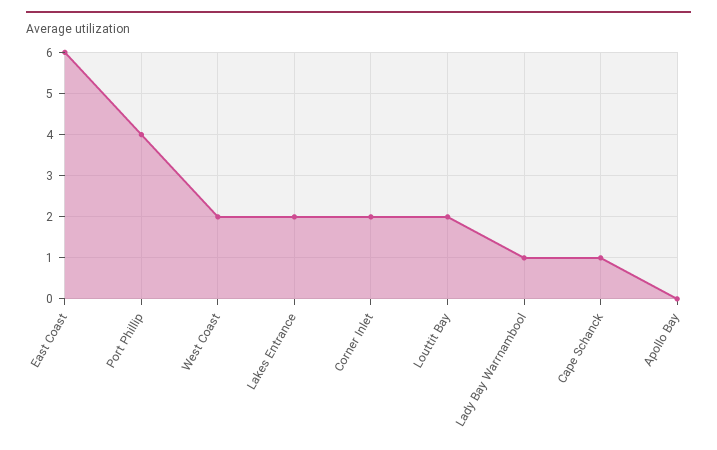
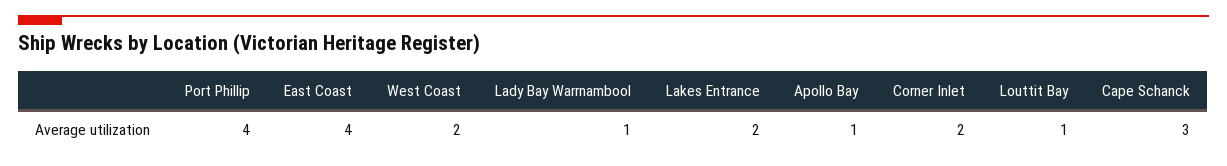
East Coast: 6 -> 4
Louttit Bay: 2 -> 1
Cape Schanck: 1 -> 3
Apollo Bay: 0 -> 1

